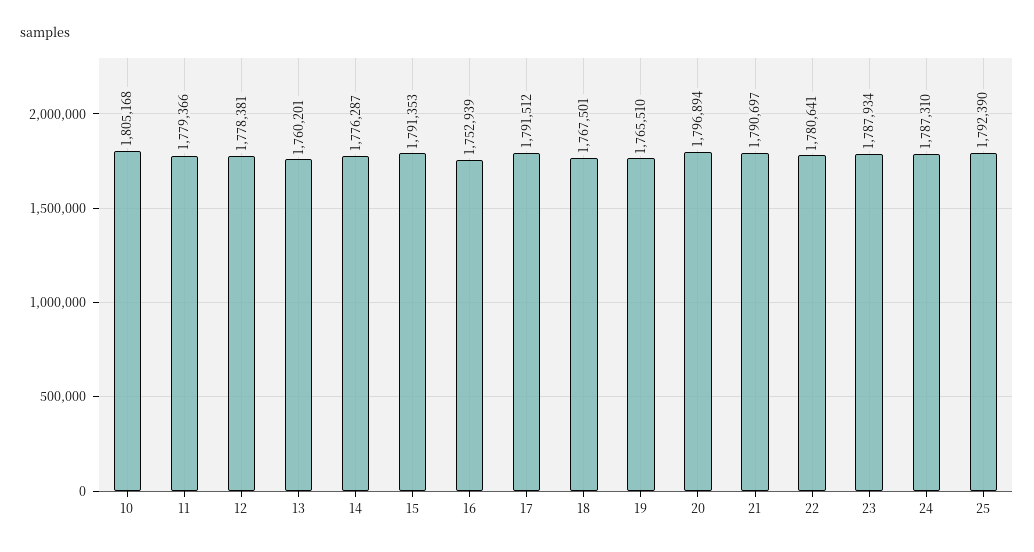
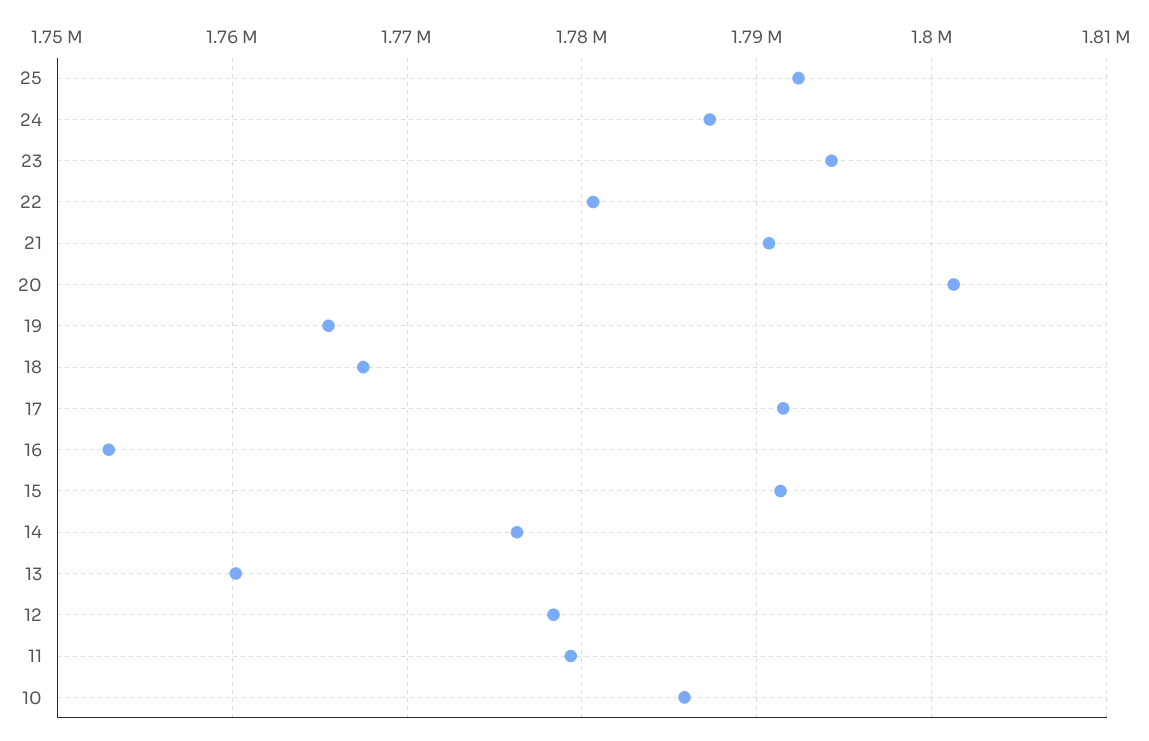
10: 1805168 -> 1786000
20: 1796894 -> 1801000
23: 1787934 -> 1794000

